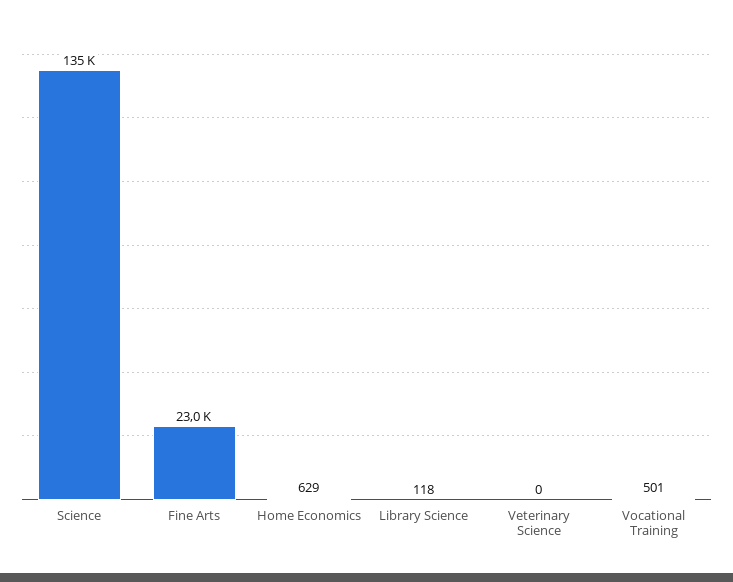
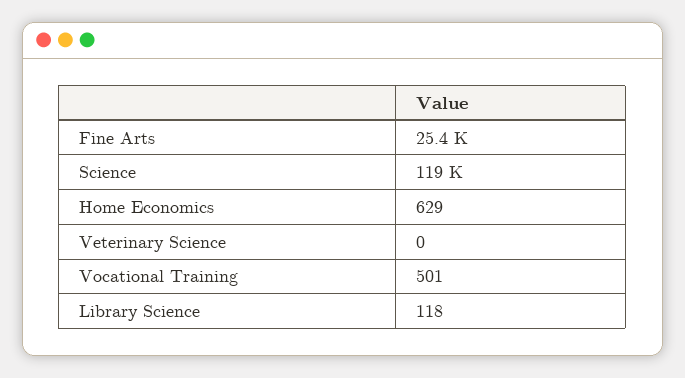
Science: 135000 -> 119000
Fine Arts: 23000 -> 25400

